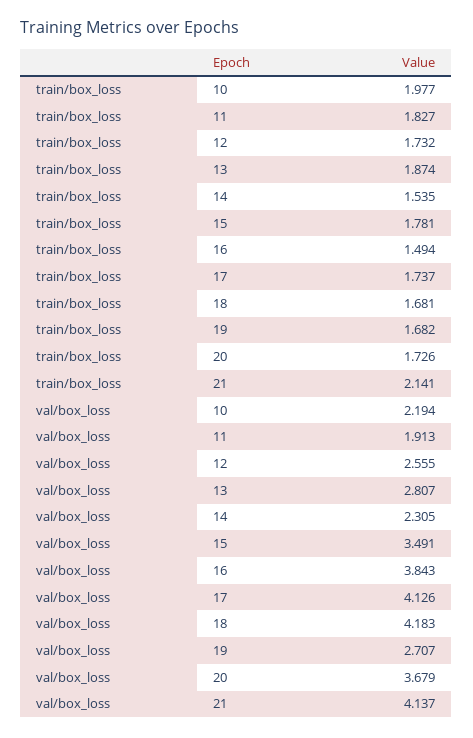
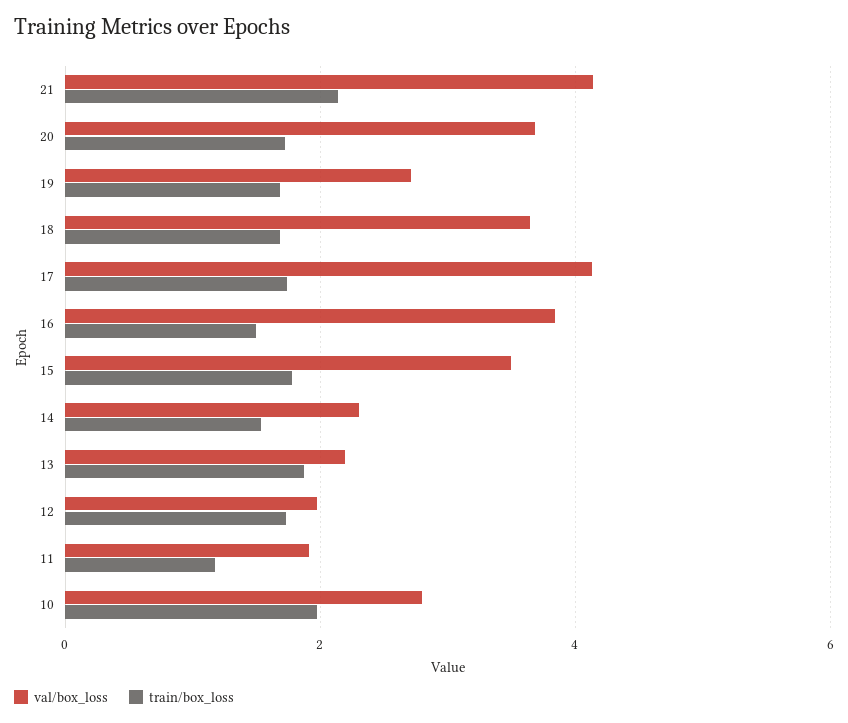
train/box_loss, 11: 1.827 -> 1.2
val/box_loss, 10: 2.194 -> 2.8
val/box_loss, 12: 2.555 -> 2
val/box_loss, 13: 2.807 -> 2.2
val/box_loss, 18: 4.183 -> 3.6

